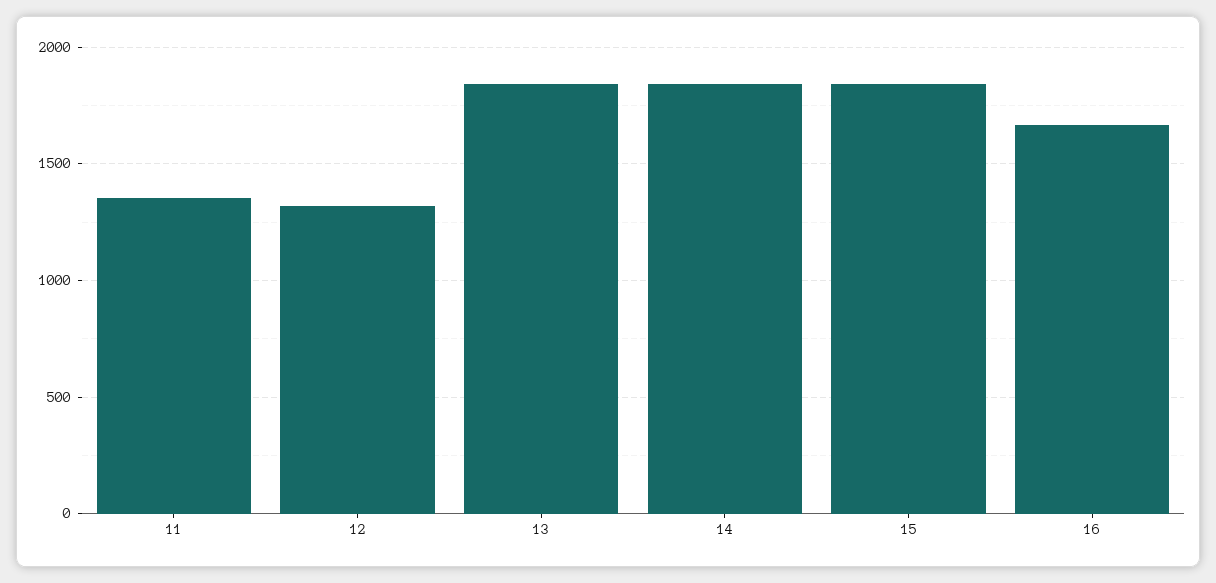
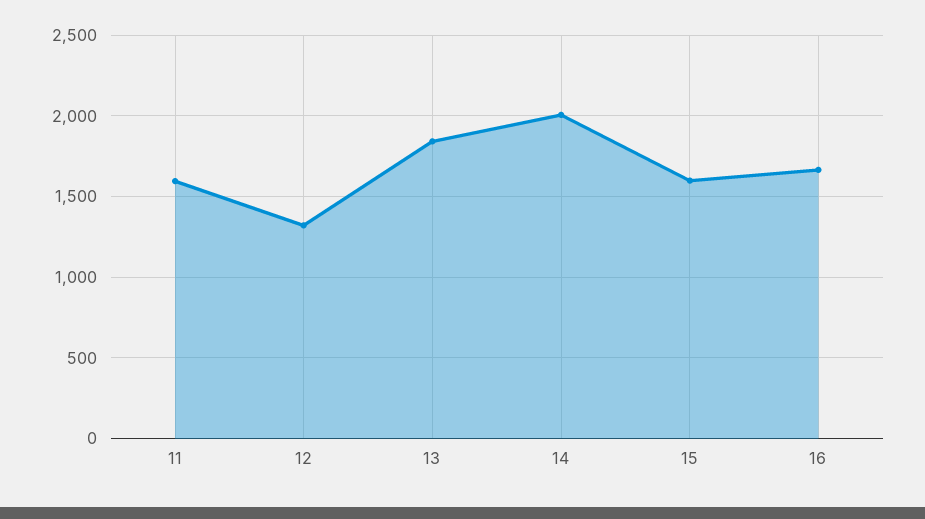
11: 1350 -> 1600
14: 1850 -> 2000
15: 1850 -> 1600

